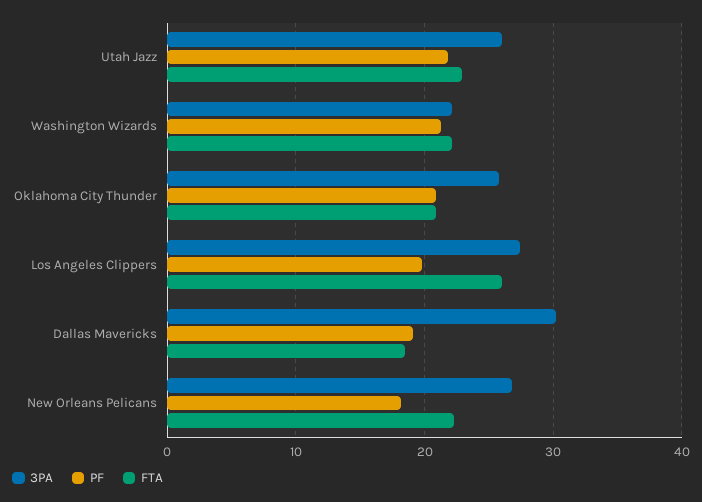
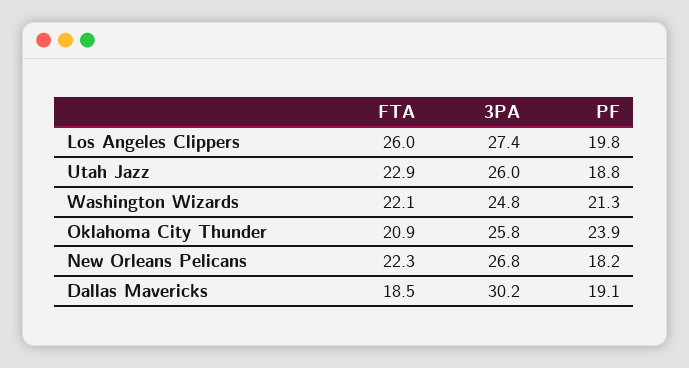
PF, Utah Jazz: 22 -> 18.8
3PA, Washington Wizards: 22 -> 24.8
PF, Oklahoma City Thunder: 21 -> 23.9

